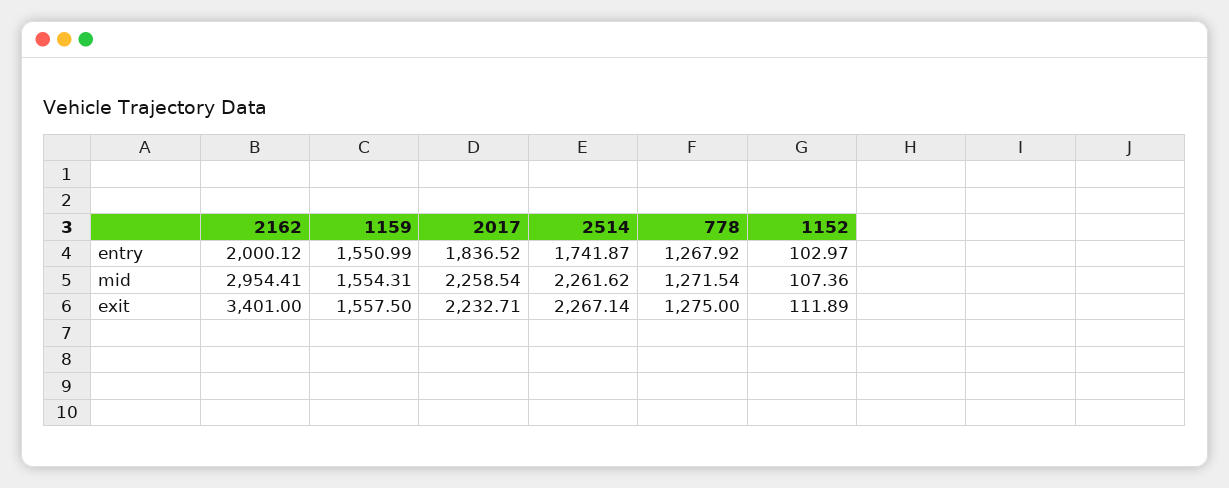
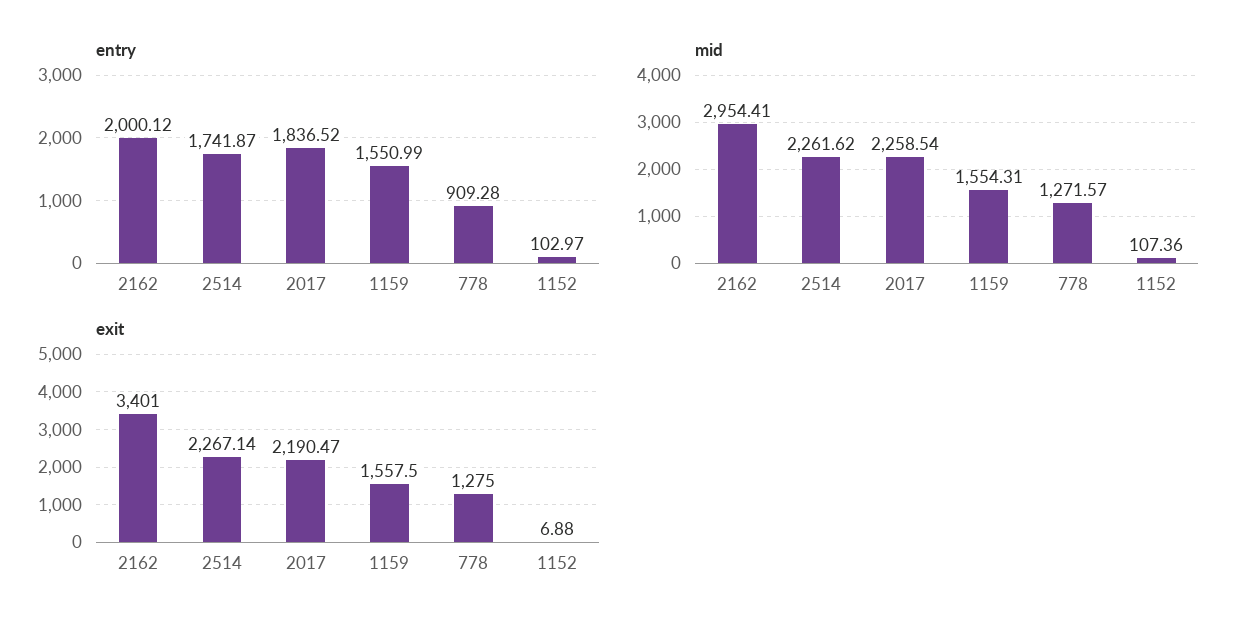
entry, 778: 1267.92 -> 909.28
mid, 778: 1271.54 -> 1271.57
exit, 2017: 2232.71 -> 2190.47
exit, 1152: 111.89 -> 6.88

